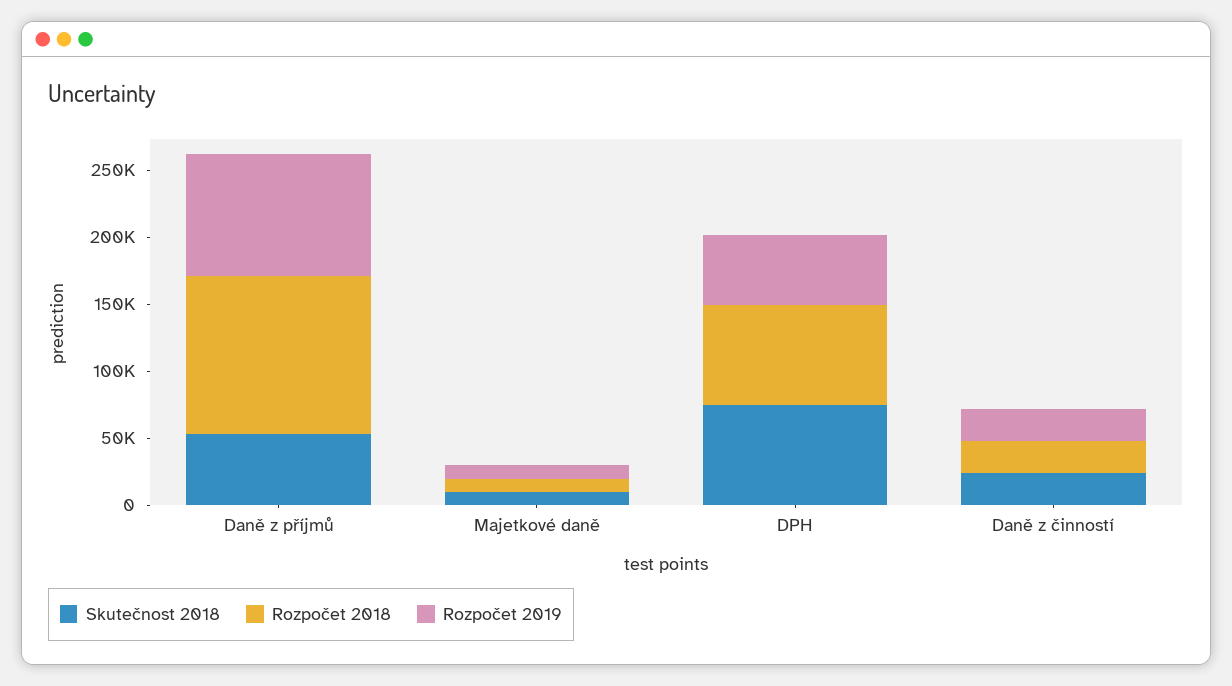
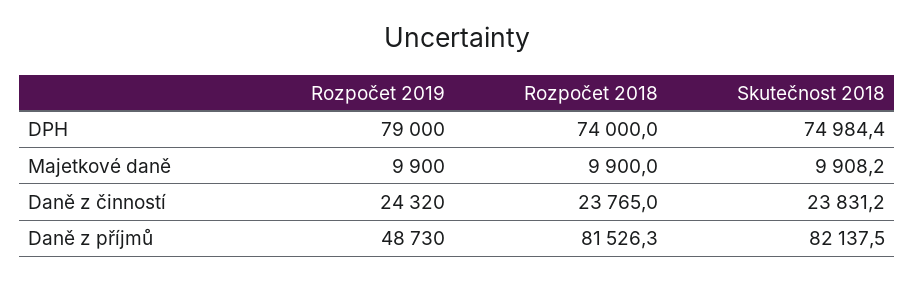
Skutečnost 2018, Daně z příjmů: 50000 -> 82137.5
Rozpočet 2018, Daně z příjmů: 120000 -> 81526.3
Rozpočet 2019, Daně z příjmů: 90000 -> 48730
Rozpočet 2019, DPH: 50000 -> 79000

